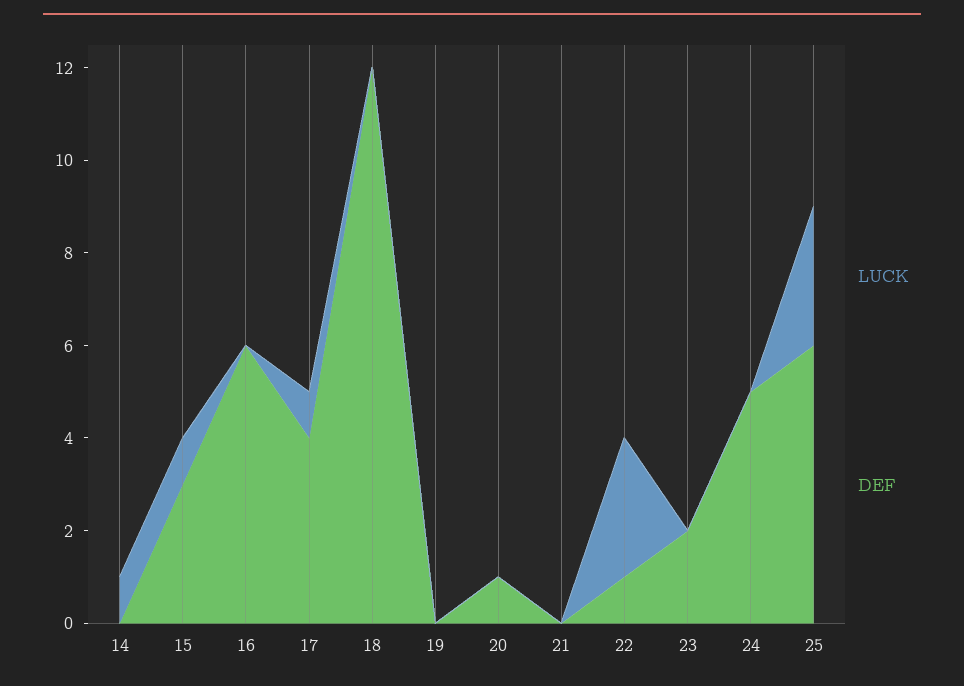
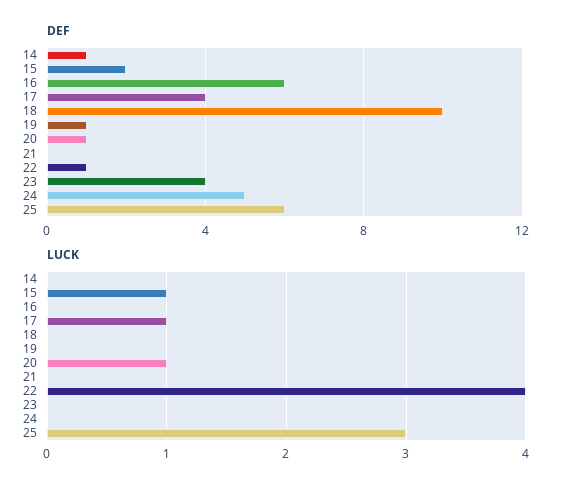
LUCK, 14: 1 -> 0
DEF, 14: 0 -> 1
DEF, 15: 3 -> 2
DEF, 18: 12 -> 10
DEF, 19: 0 -> 1
LUCK, 20: 0 -> 1
LUCK, 22: 3 -> 4
DEF, 23: 2 -> 4

